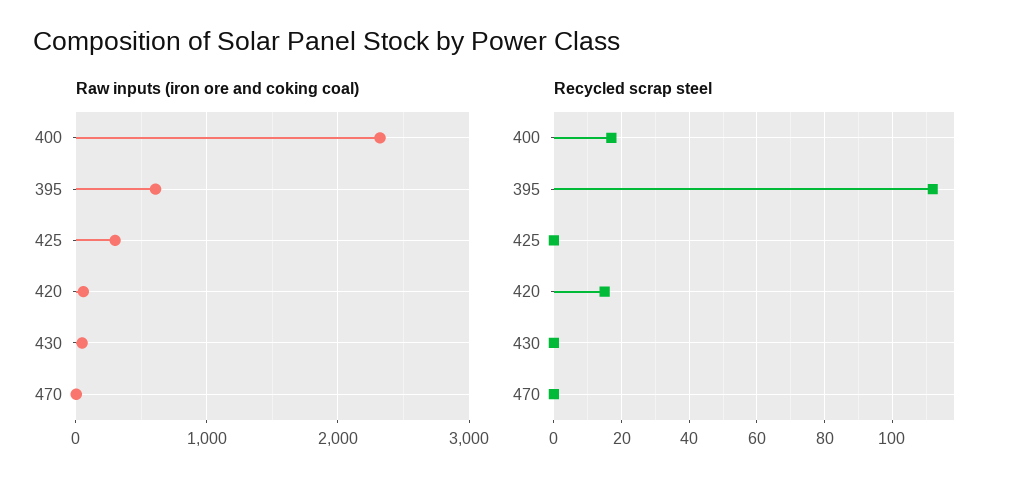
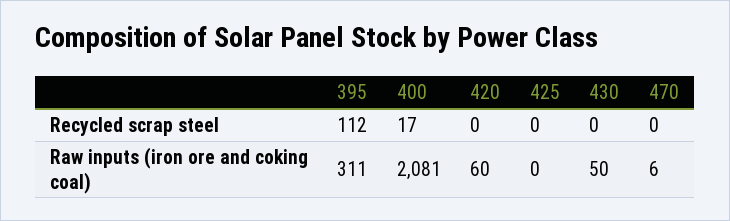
Raw inputs (iron ore and coking coal), 400: 2300 -> 2081
Raw inputs (iron ore and coking coal), 395: 600 -> 311
Raw inputs (iron ore and coking coal), 425: 300 -> 0
Recycled scrap steel, 420: 15 -> 0

